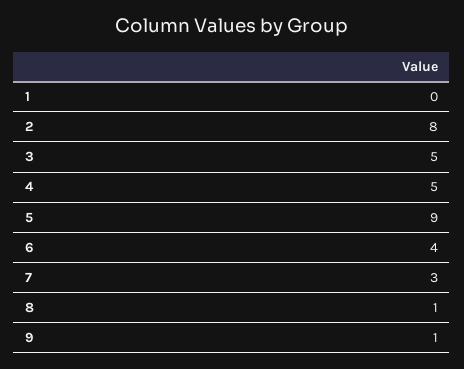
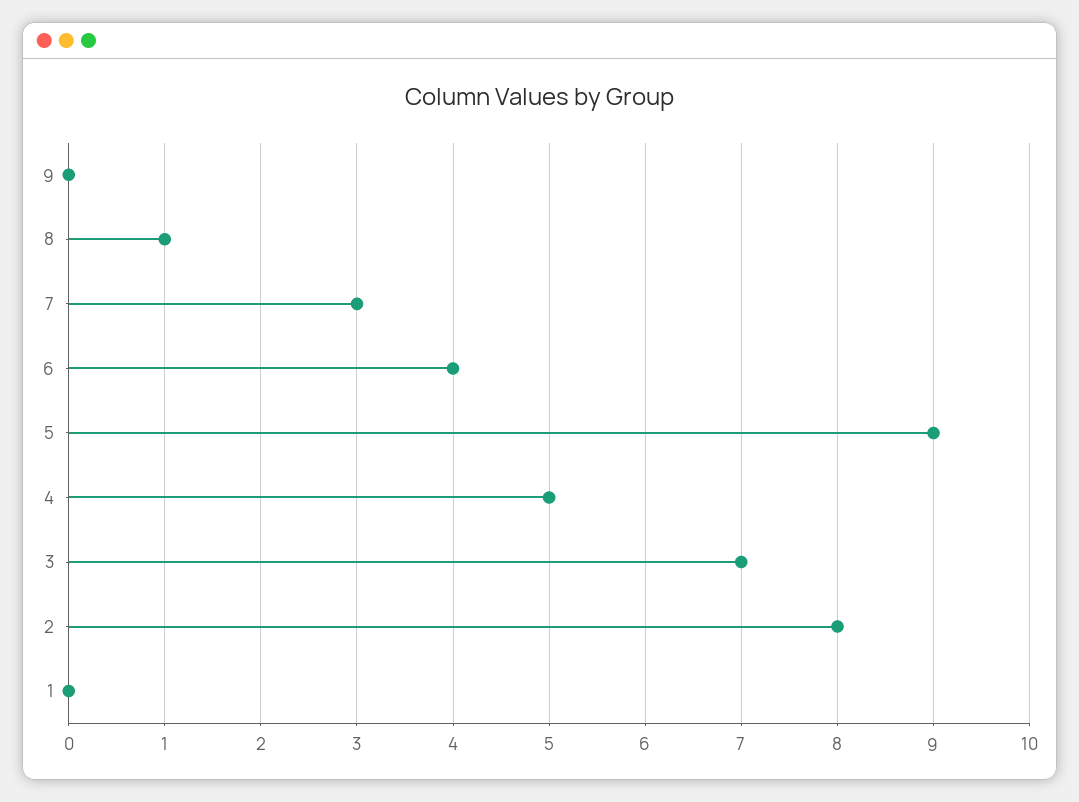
3: 5 -> 7
9: 1 -> 0

